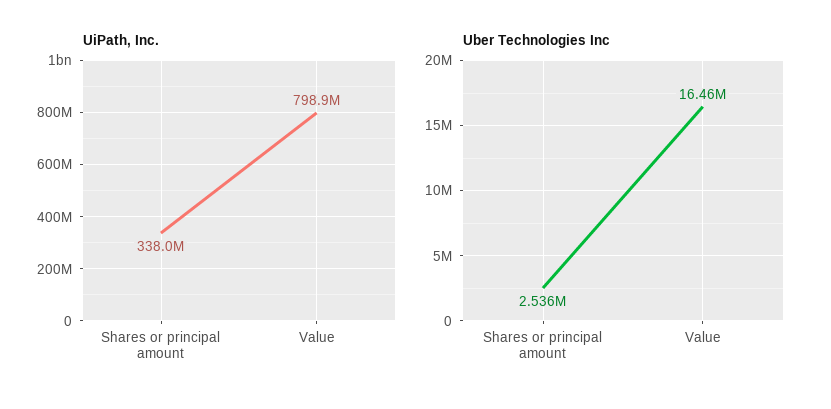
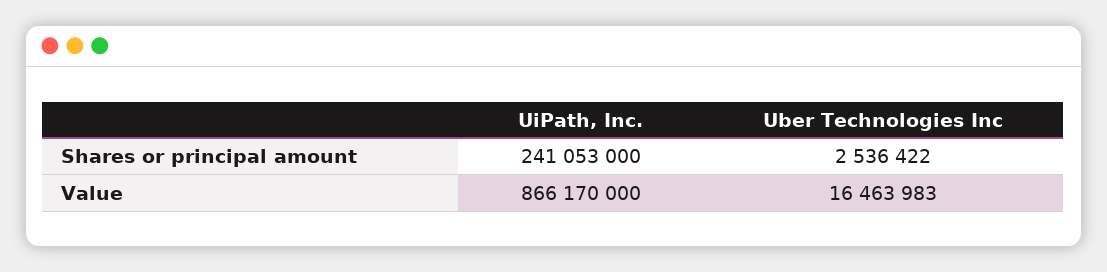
UiPath, Inc., Shares or principal amount: 338000000 -> 241053000
UiPath, Inc., Value: 798900000 -> 866170000

